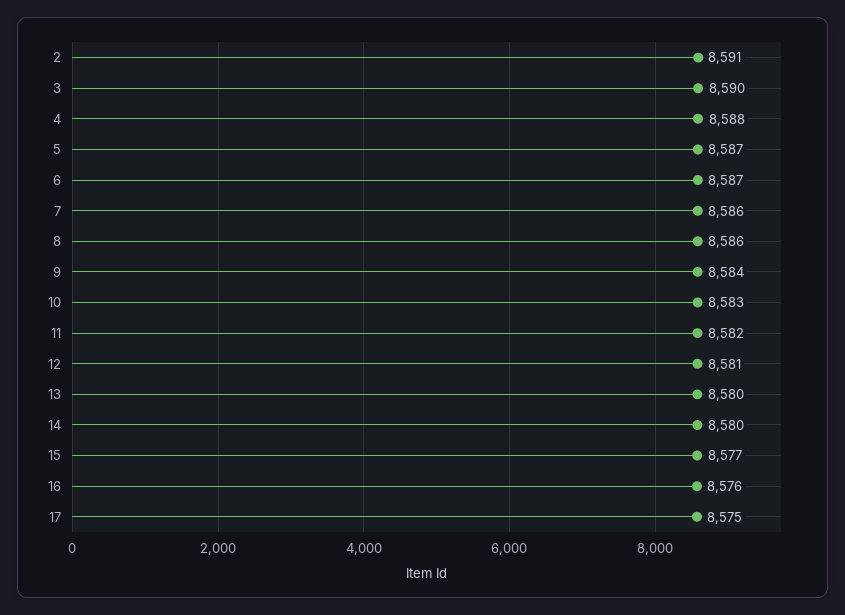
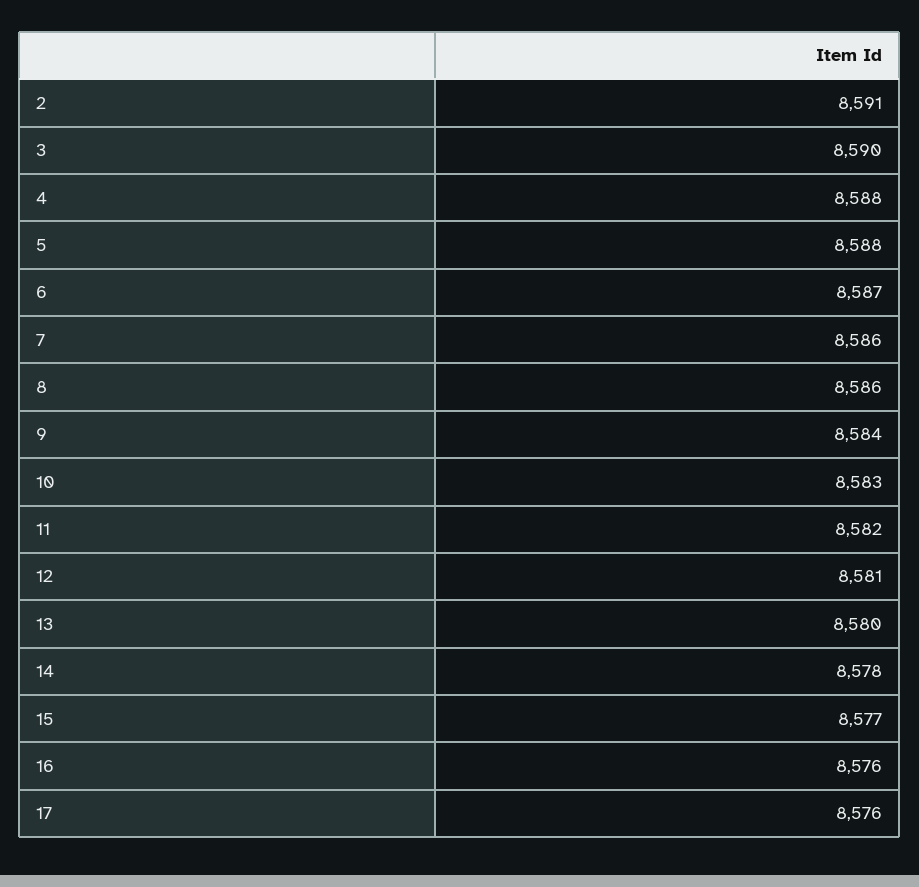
5: 8587 -> 8588
14: 8580 -> 8578
17: 8575 -> 8576

